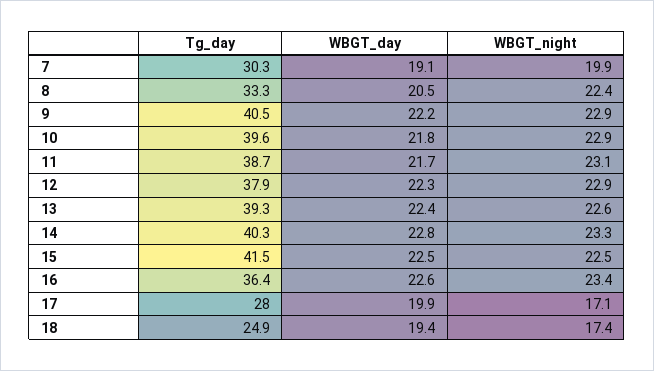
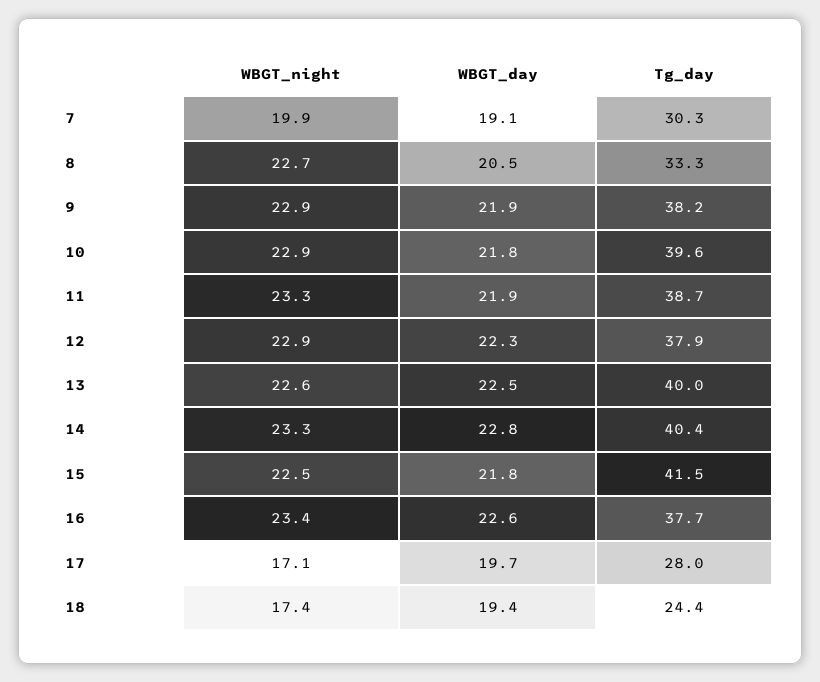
WBGT_night, 8: 22.4 -> 22.7
Tg_day, 9: 40.5 -> 38.2
WBGT_day, 9: 22.2 -> 21.9
WBGT_day, 11: 21.7 -> 21.9
WBGT_night, 11: 23.1 -> 23.3
Tg_day, 13: 39.3 -> 40
WBGT_day, 13: 22.4 -> 22.5
Tg_day, 14: 40.3 -> 40.4
WBGT_day, 15: 22.5 -> 21.8
Tg_day, 16: 36.4 -> 37.7
WBGT_day, 17: 19.9 -> 19.7
Tg_day, 18: 24.9 -> 24.4

